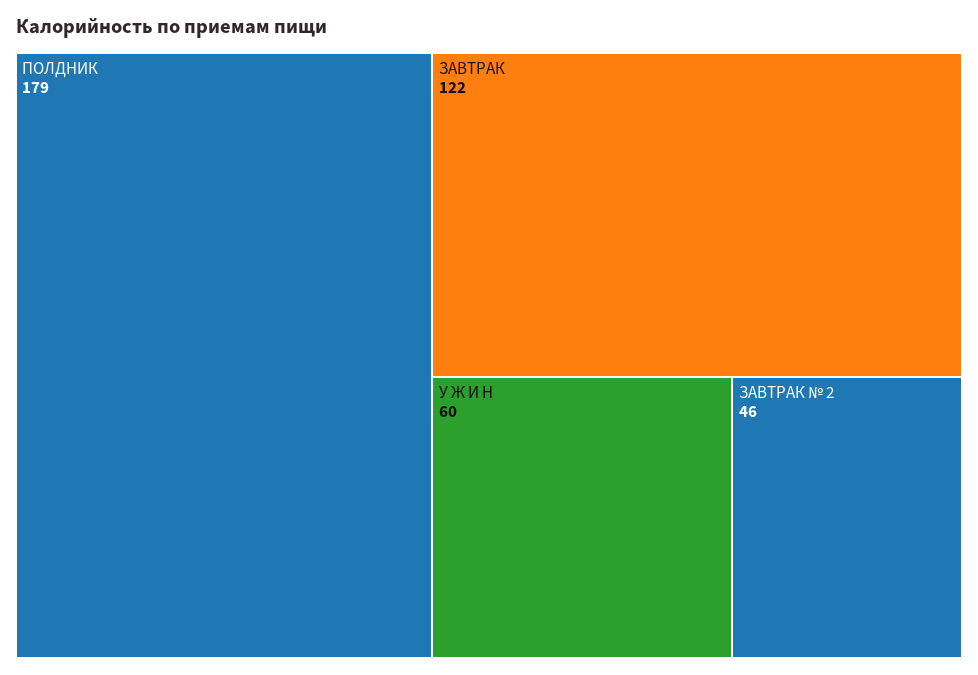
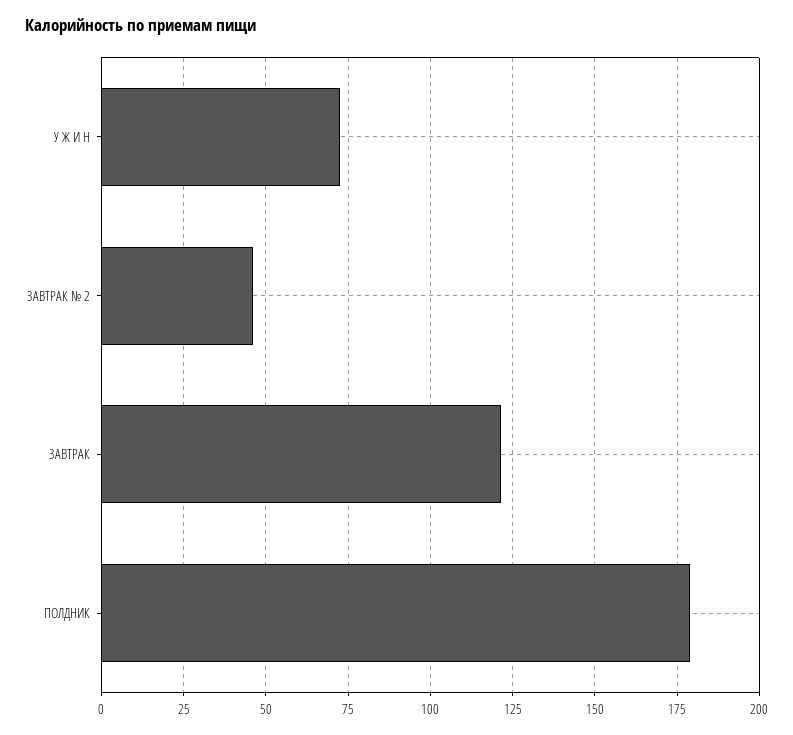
У Ж И Н: 60 -> 72.5

